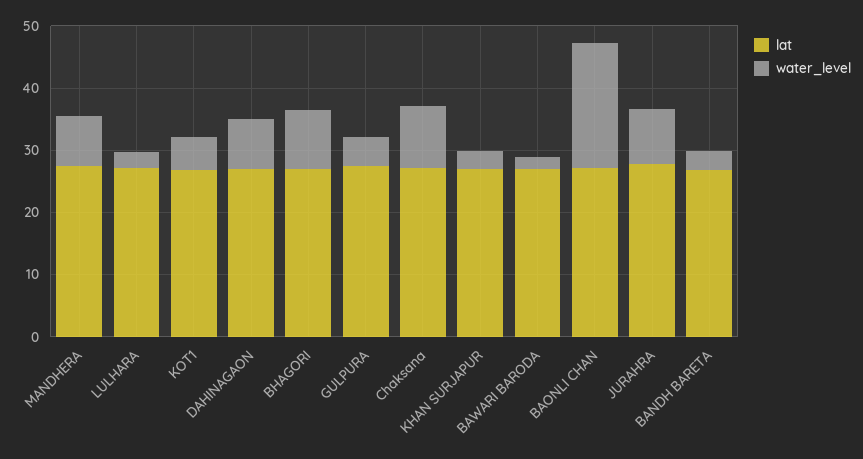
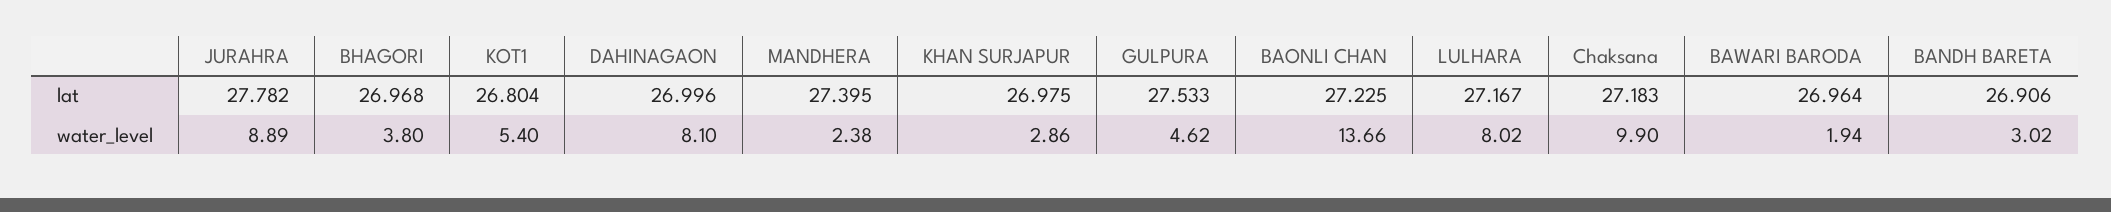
water_level, MANDHERA: 8 -> 2.38
water_level, LULHARA: 2 -> 8.02
water_level, BHAGORI: 10 -> 3.8
water_level, BAONLI CHAN: 20 -> 13.66

